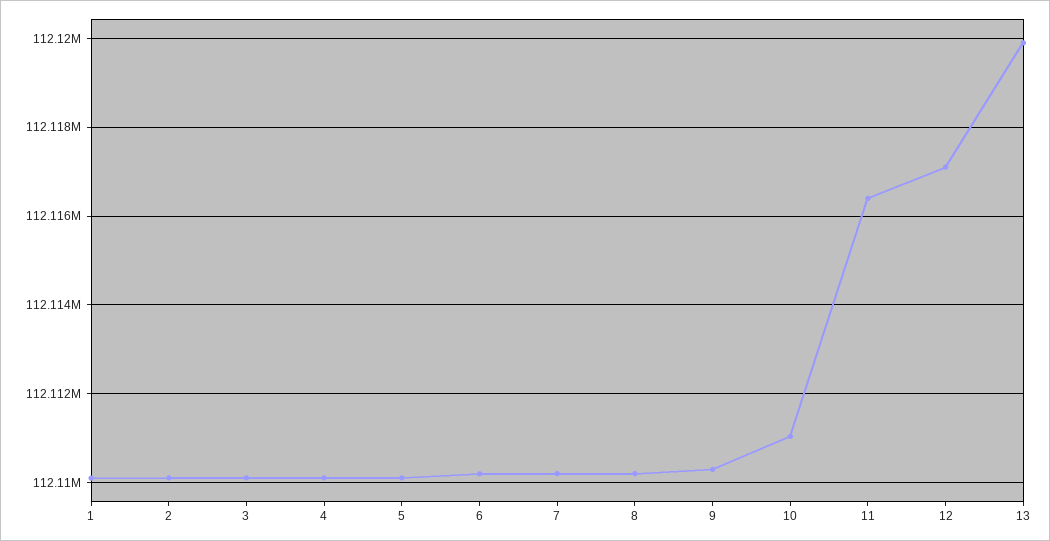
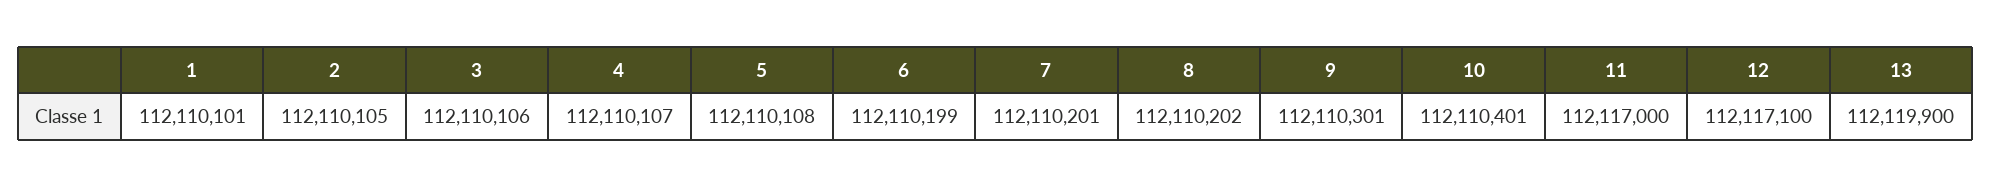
10: 112111000 -> 112110401
11: 112116400 -> 112117000

